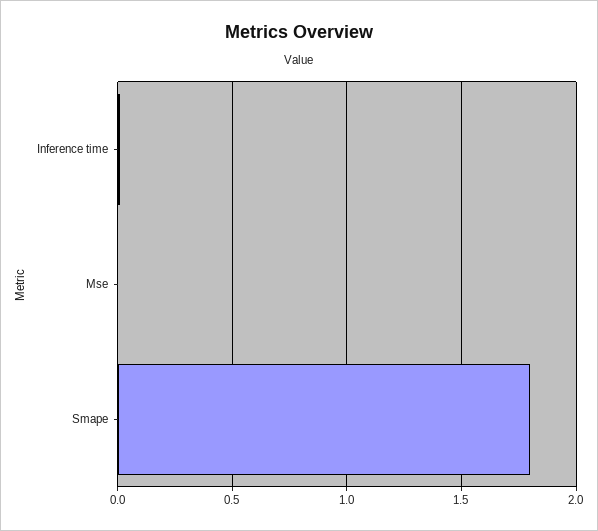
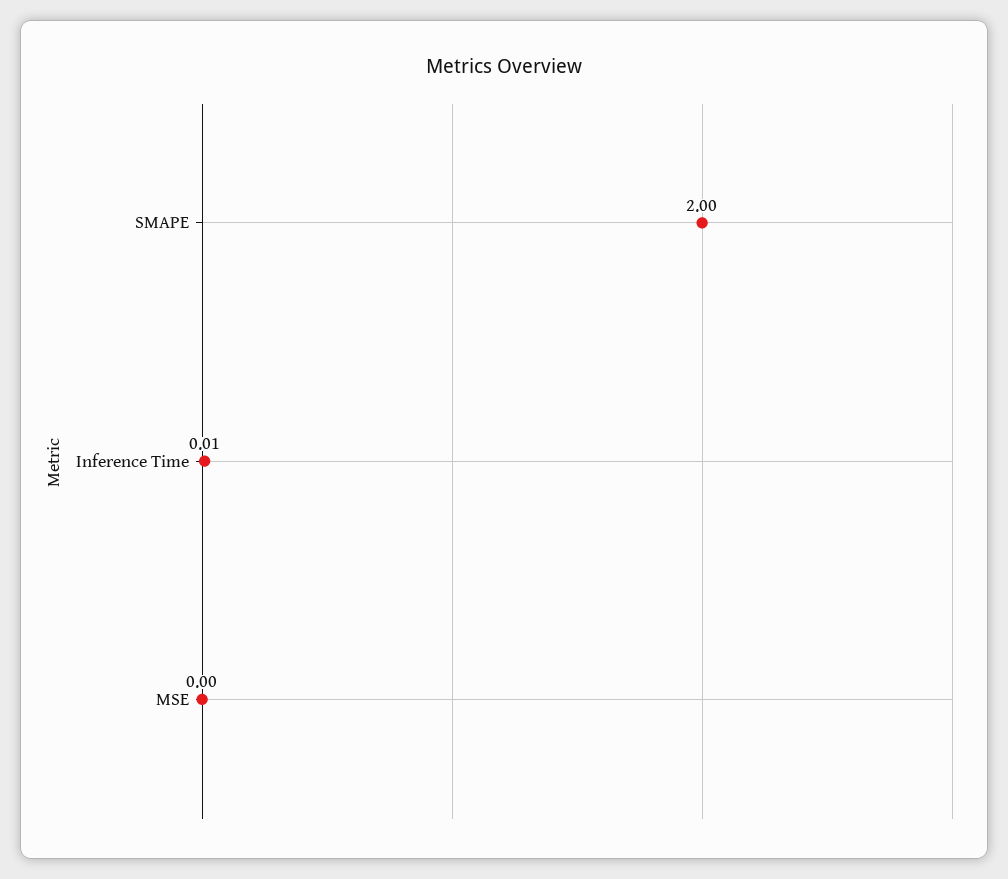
Smape: 1.8 -> 2

